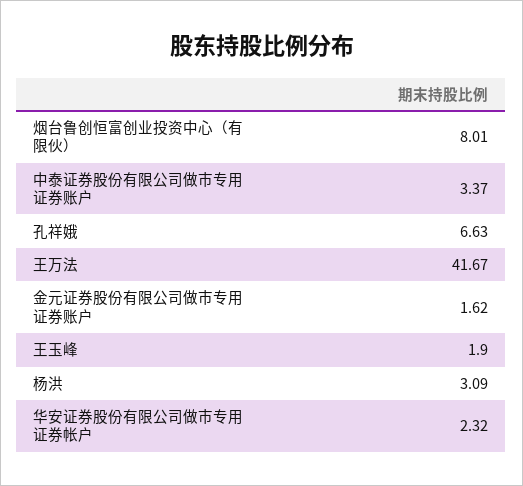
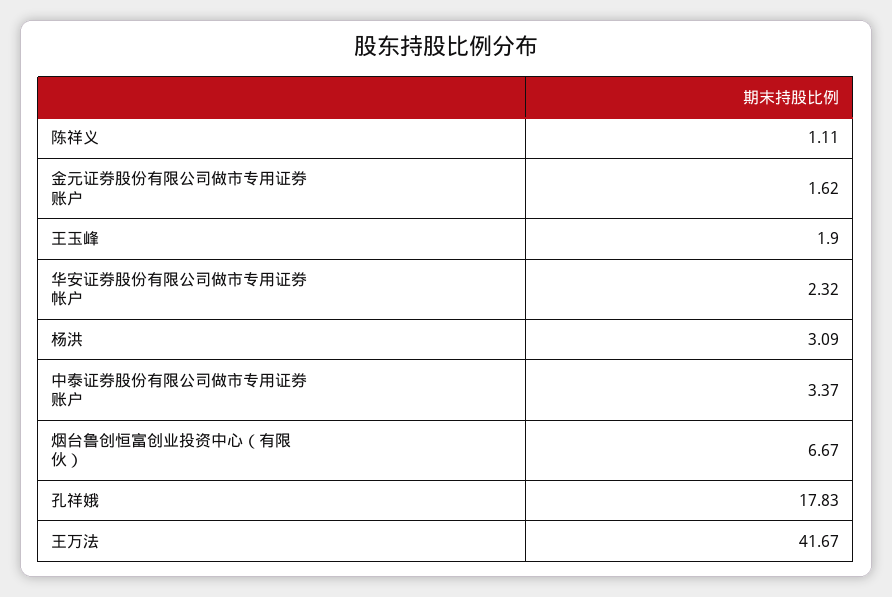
烟台鲁创恒富创业投资中心（有限伙）: 8.01 -> 6.67
孔祥娥: 6.63 -> 17.83
陈祥义: none -> 1.11

